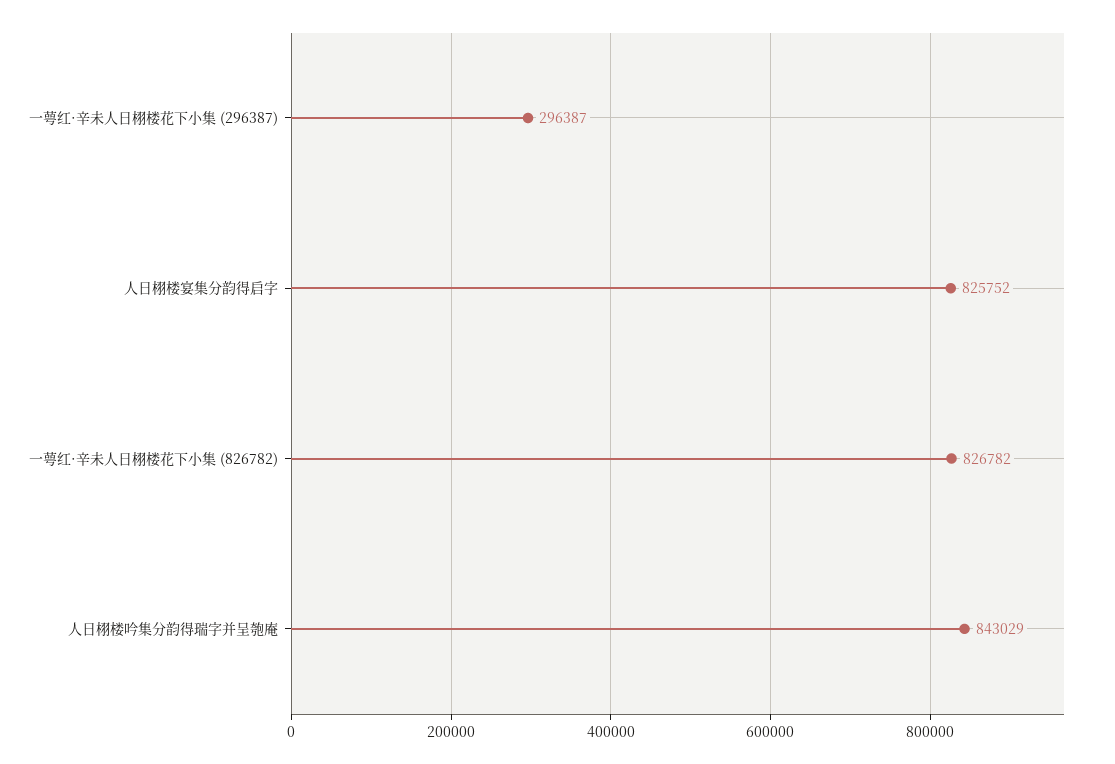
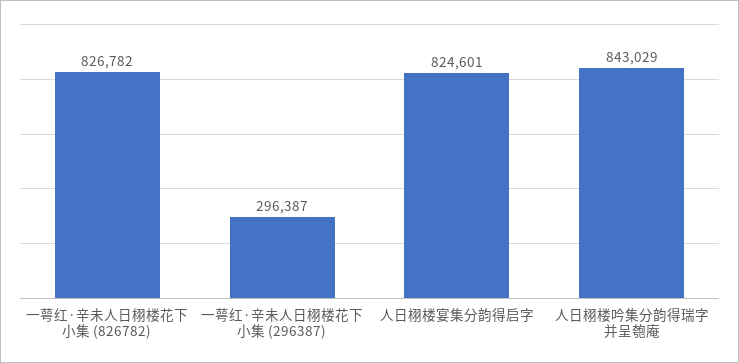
人日栩楼宴集分韵得启字: 825752 -> 824601

